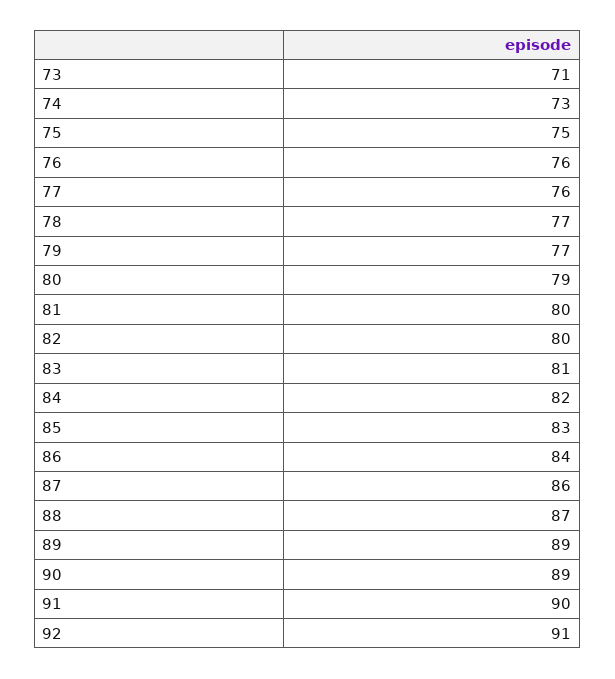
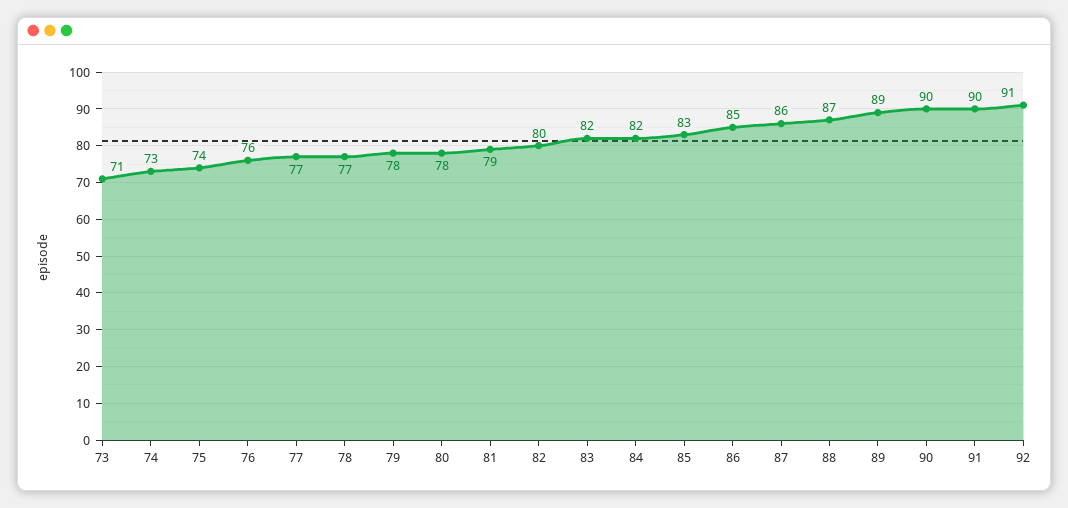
75: 75 -> 74
77: 76 -> 77
79: 77 -> 78
80: 79 -> 78
81: 80 -> 79
83: 81 -> 82
86: 84 -> 85
90: 89 -> 90

